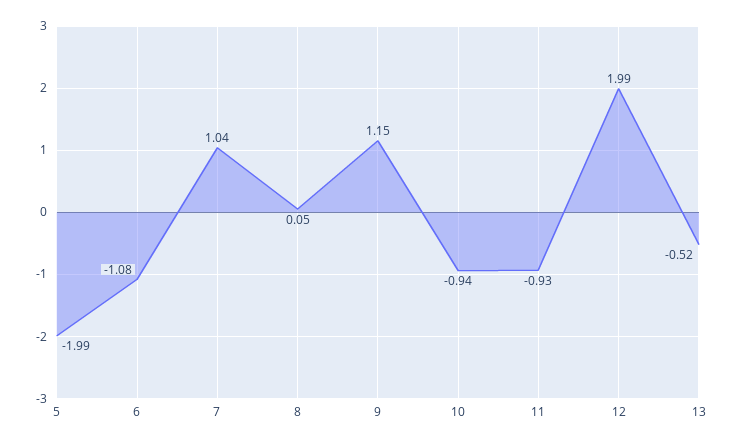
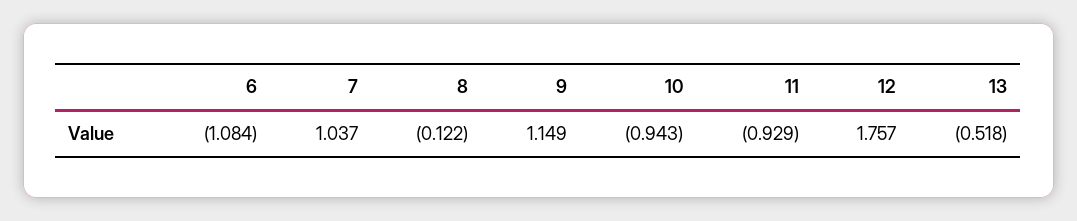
5: -1.99 -> none
8: 0.05 -> -0.122
12: 1.99 -> 1.757

